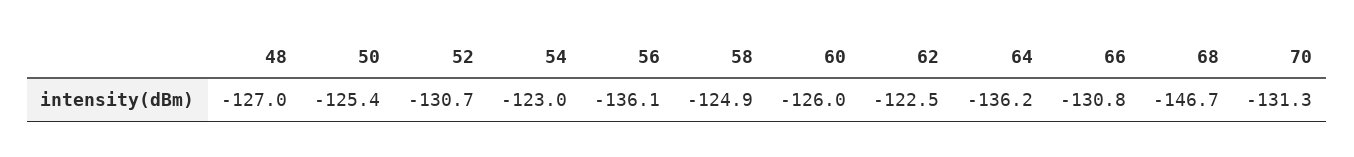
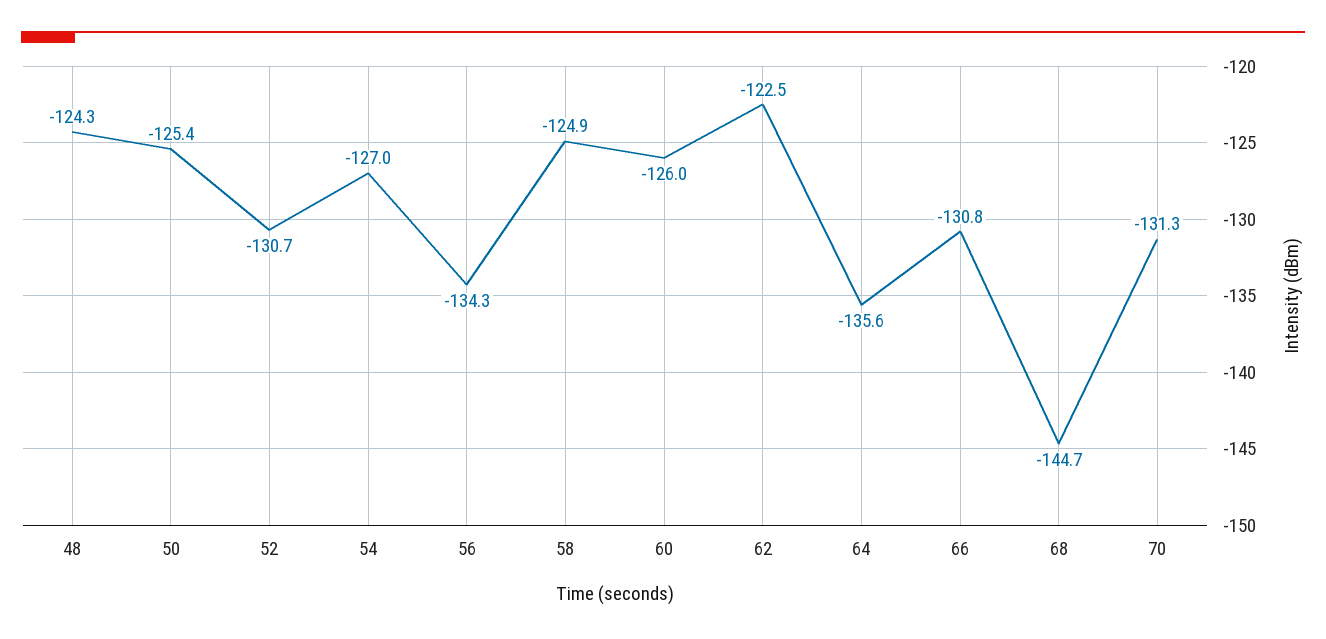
48: -127 -> -124.3
54: -123 -> -127
56: -136.1 -> -134.3
64: -136.2 -> -135.6
68: -146.7 -> -144.7

